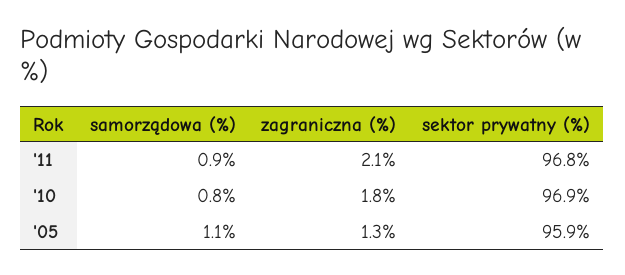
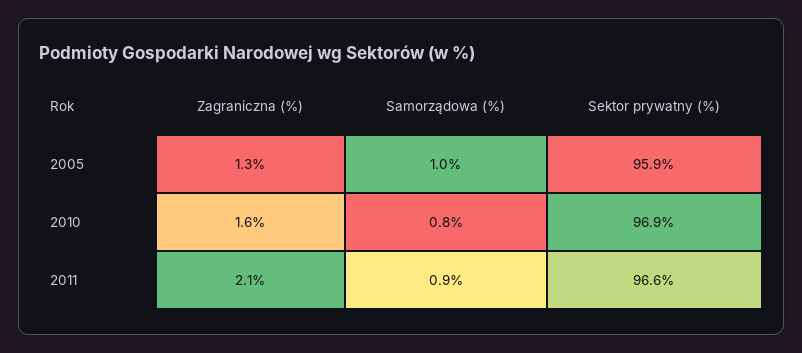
sektor prywatny (%), '11: 96.8 -> 96.6
zagraniczna (%), '10: 1.8 -> 1.6
samorządowa (%), '05: 1.1 -> 1

